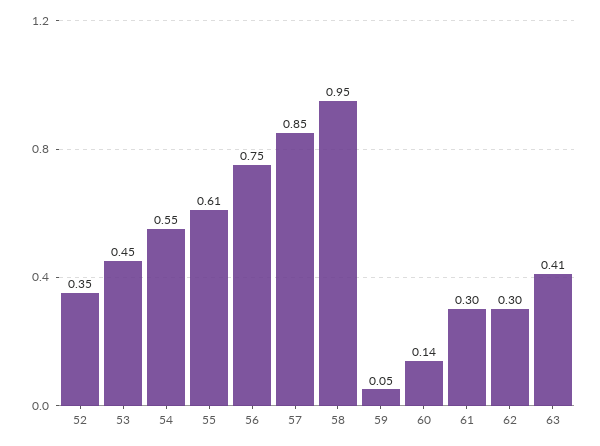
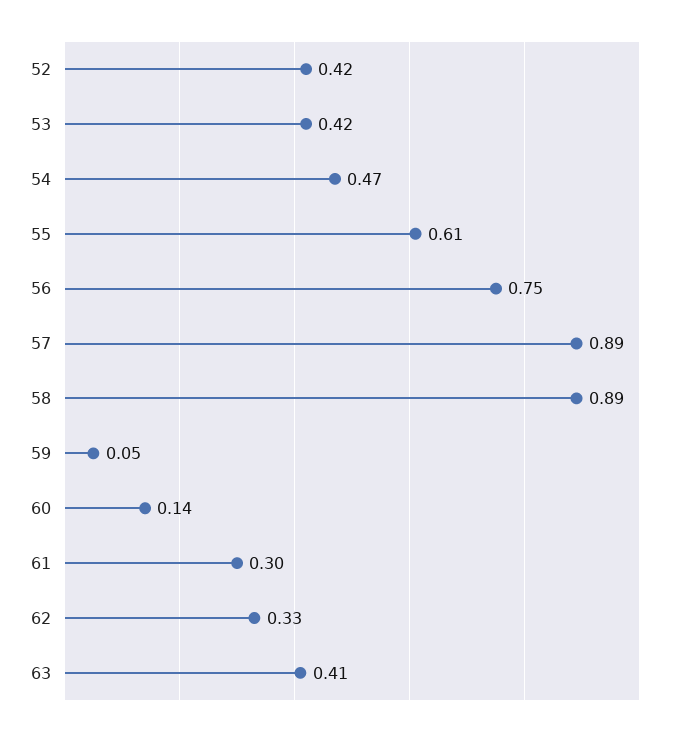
52: 0.35 -> 0.42
53: 0.45 -> 0.42
54: 0.55 -> 0.47
57: 0.85 -> 0.89
58: 0.95 -> 0.89
62: 0.3 -> 0.33

